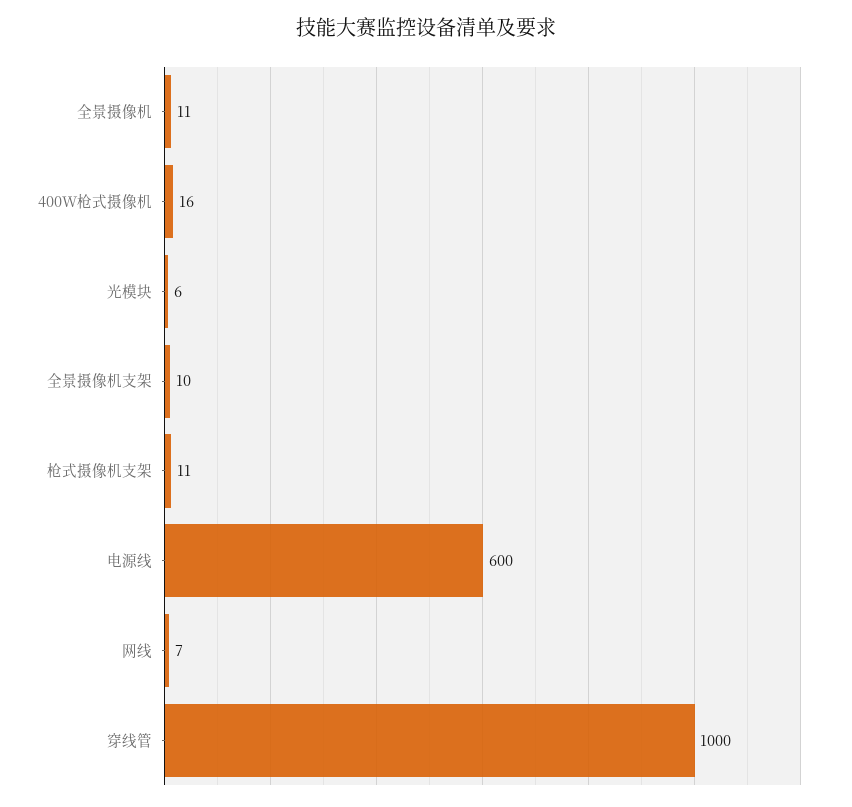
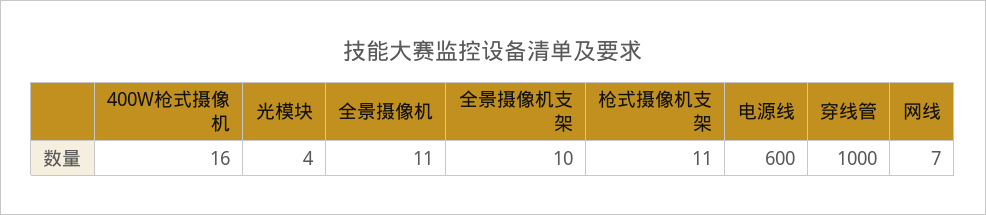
光模块: 6 -> 4

